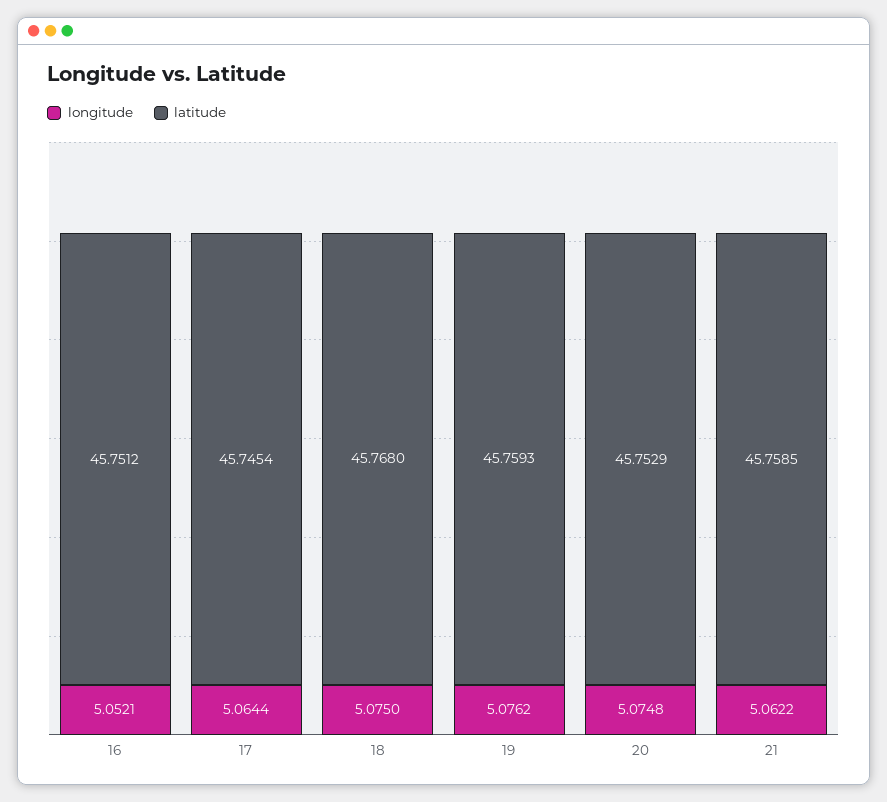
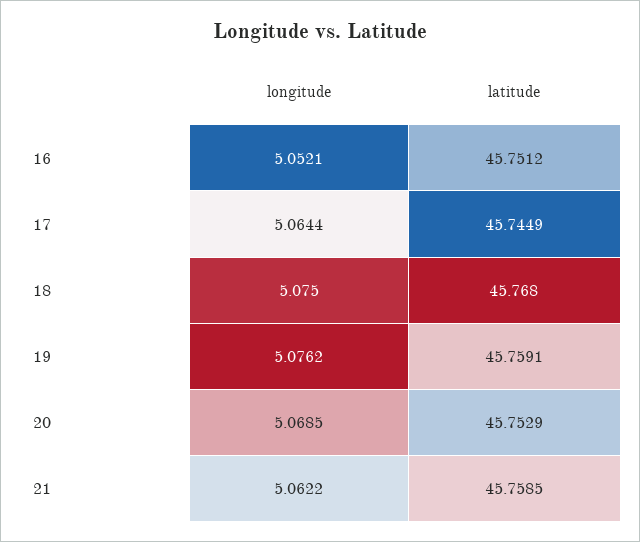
latitude, 17: 45.7454 -> 45.7449
latitude, 19: 45.7593 -> 45.7591
longitude, 20: 5.0748 -> 5.0685

